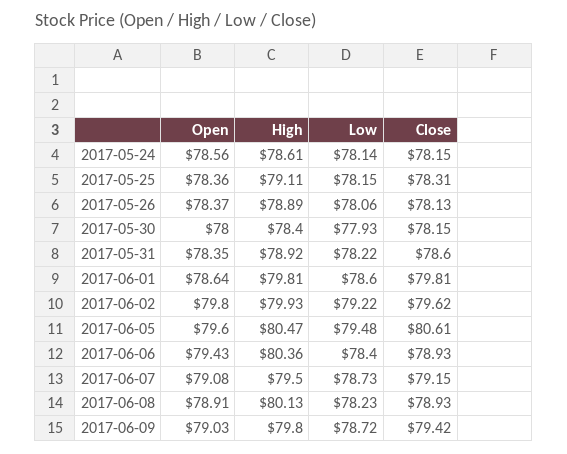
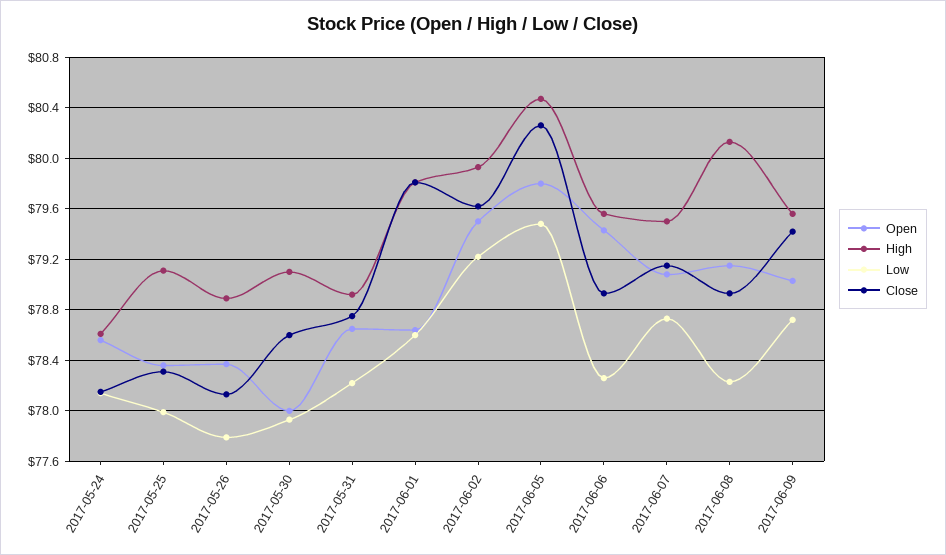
Low, 2017-05-25: 78.15 -> 78
Low, 2017-05-26: 78.06 -> 77.8
High, 2017-05-30: 78.4 -> 79.1
Close, 2017-05-30: 78.15 -> 78.6
Open, 2017-05-31: 78.35 -> 78.65
Close, 2017-05-31: 78.6 -> 78.75
Open, 2017-06-02: 79.8 -> 79.5
Open, 2017-06-05: 79.6 -> 79.8
Close, 2017-06-05: 80.61 -> 80.25
High, 2017-06-06: 80.36 -> 79.55
Low, 2017-06-06: 78.4 -> 78.25
Open, 2017-06-08: 78.91 -> 79.15
High, 2017-06-09: 79.8 -> 79.55

